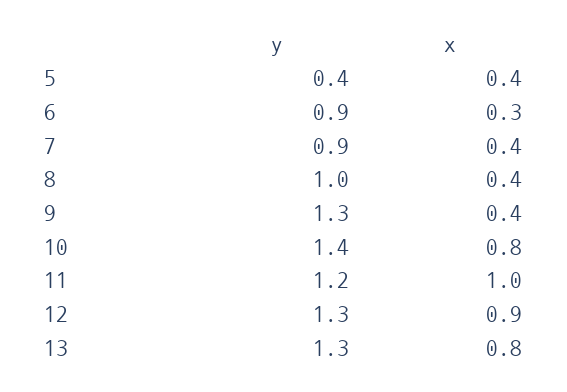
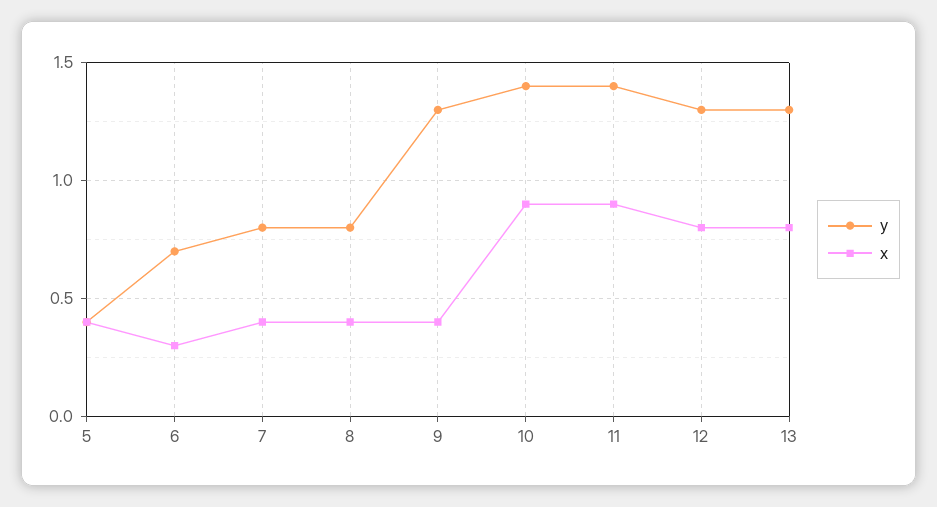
y, 6: 0.9 -> 0.7
y, 7: 0.9 -> 0.8
y, 8: 1 -> 0.8
x, 10: 0.8 -> 0.9
y, 11: 1.2 -> 1.4
x, 11: 1 -> 0.9
x, 12: 0.9 -> 0.8

